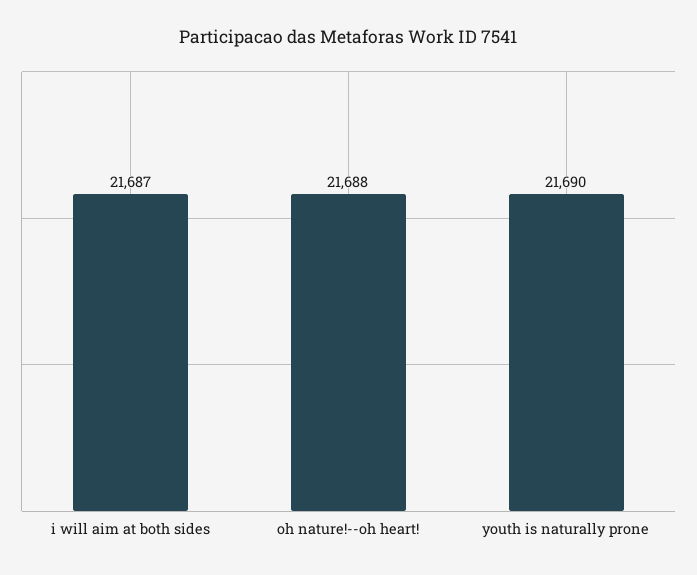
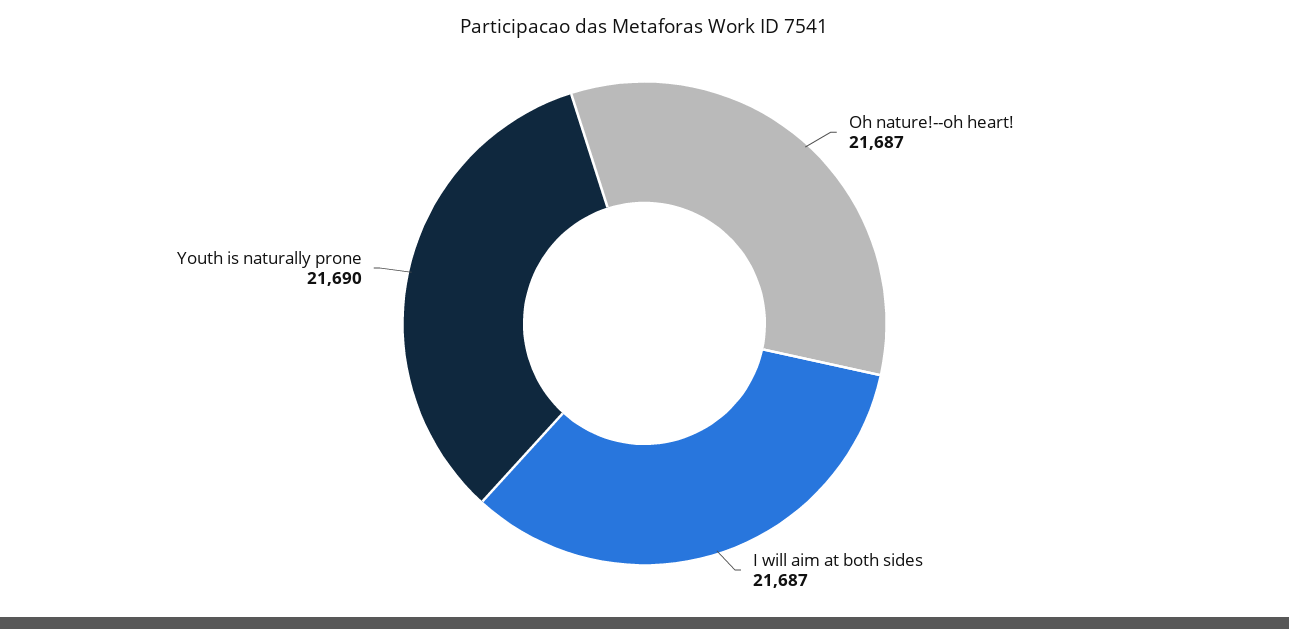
oh nature!--oh heart!: 21688 -> 21687

